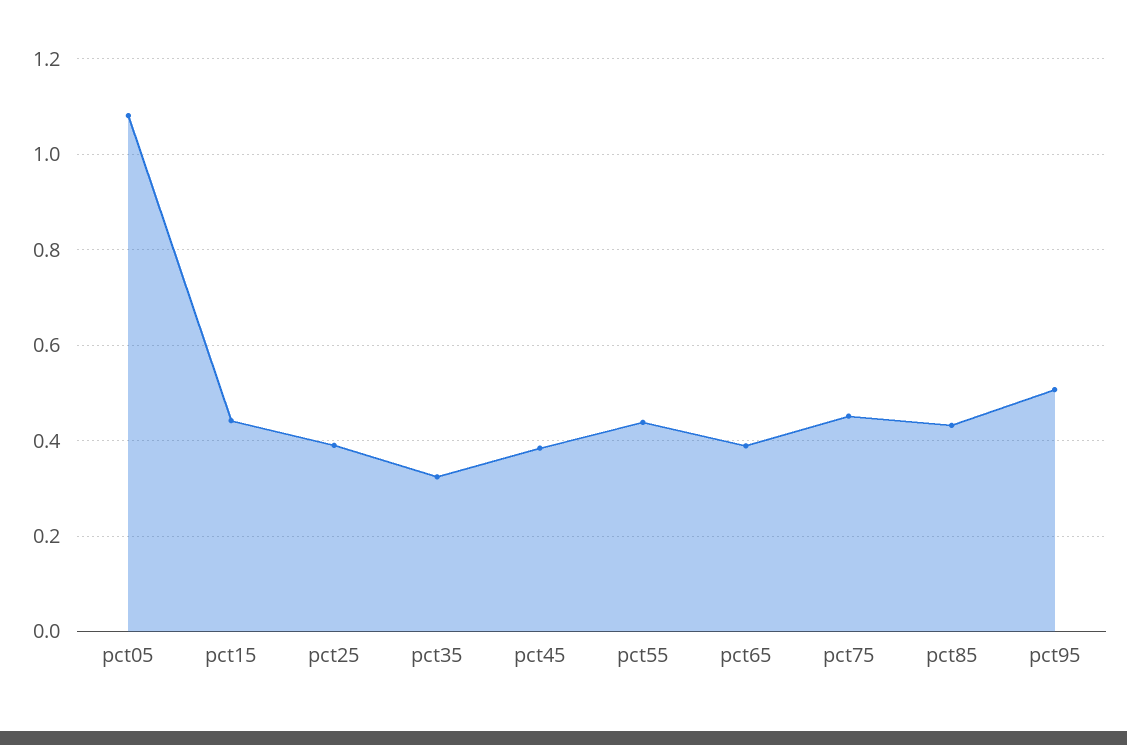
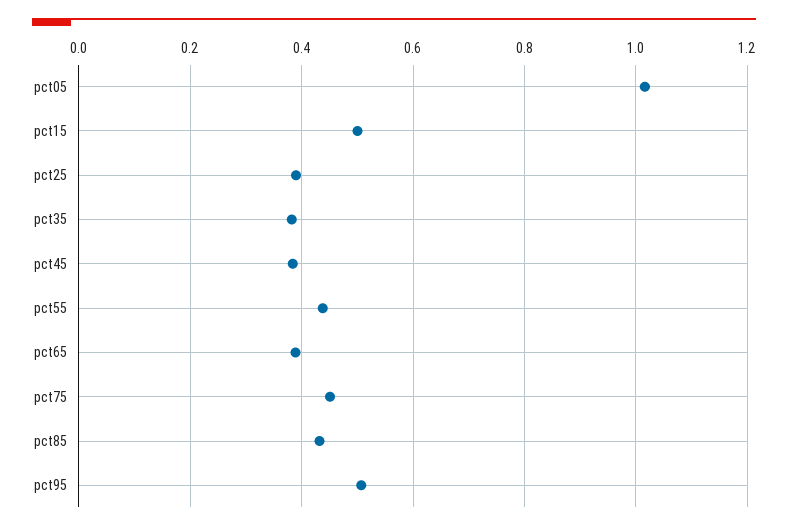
pct05: 1.08 -> 1.02
pct15: 0.44 -> 0.5
pct35: 0.32 -> 0.38

